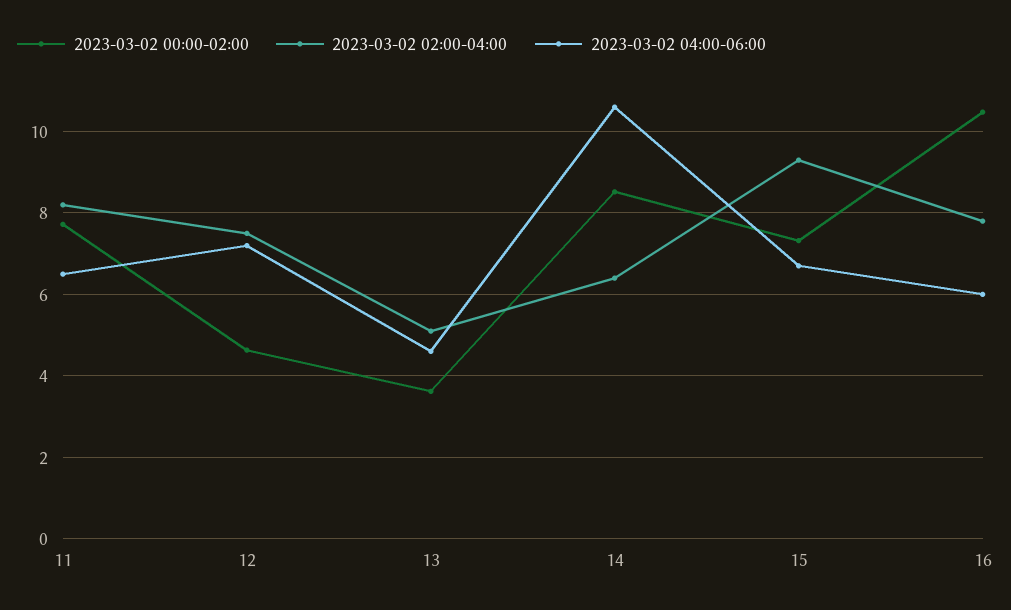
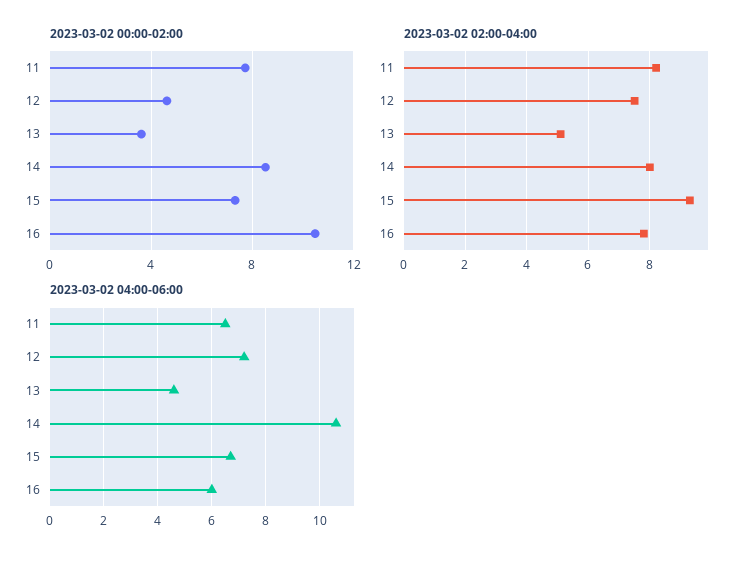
2023-03-02 02:00-04:00, 14: 6.4 -> 8

